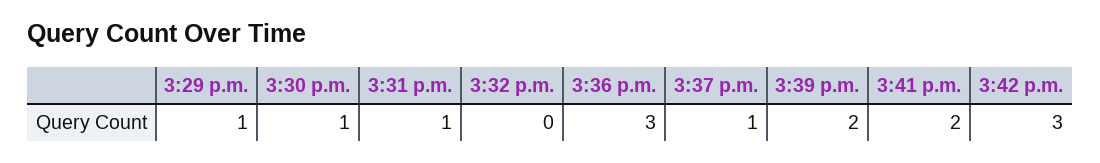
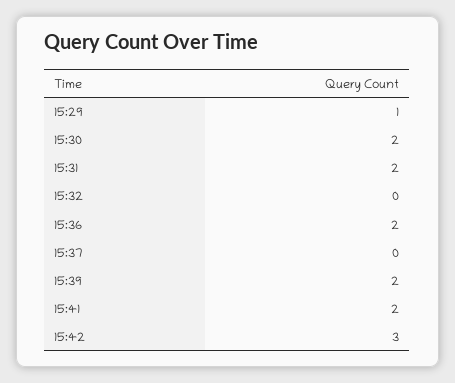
3:30 p.m.: 1 -> 2
3:31 p.m.: 1 -> 2
3:36 p.m.: 3 -> 2
3:37 p.m.: 1 -> 0

